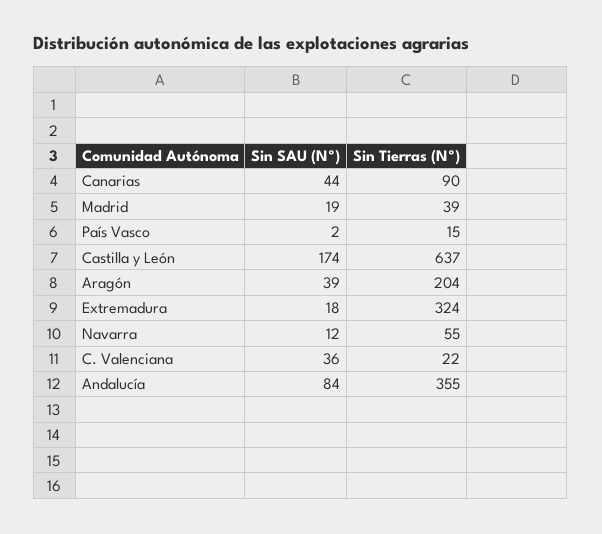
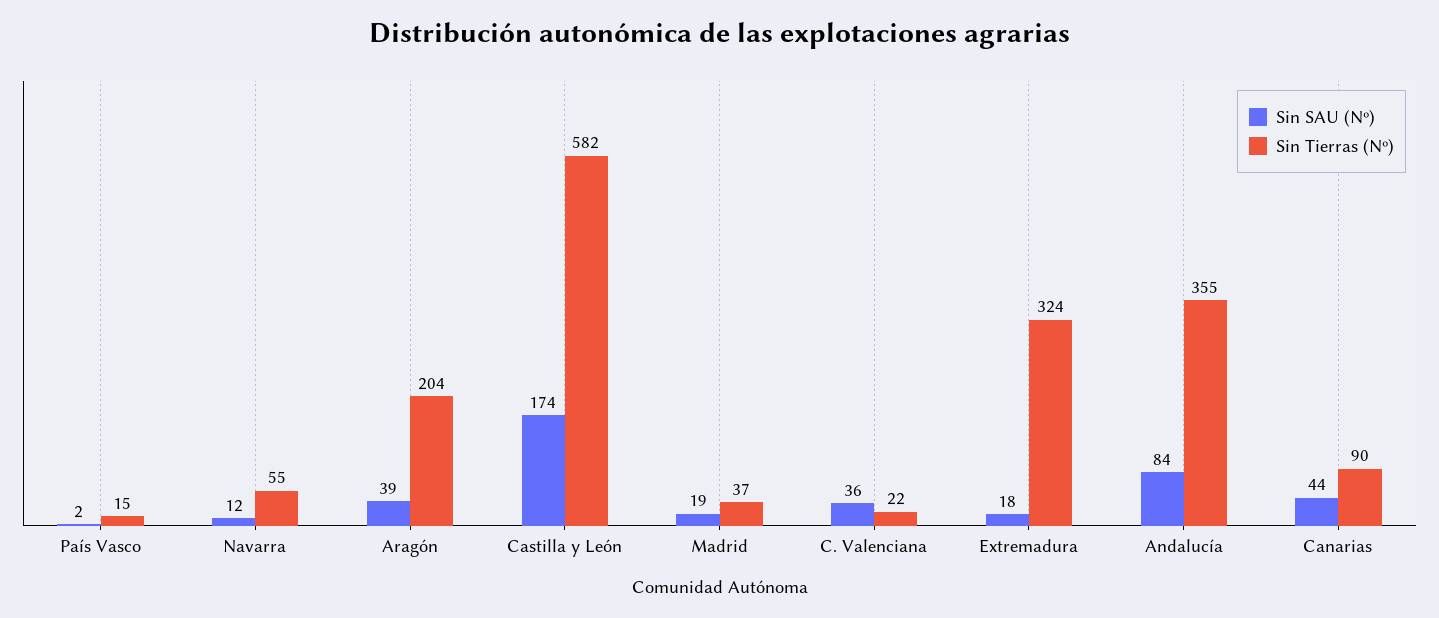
Sin Tierras (Nº), Madrid: 39 -> 37
Sin Tierras (Nº), Castilla y León: 637 -> 582

